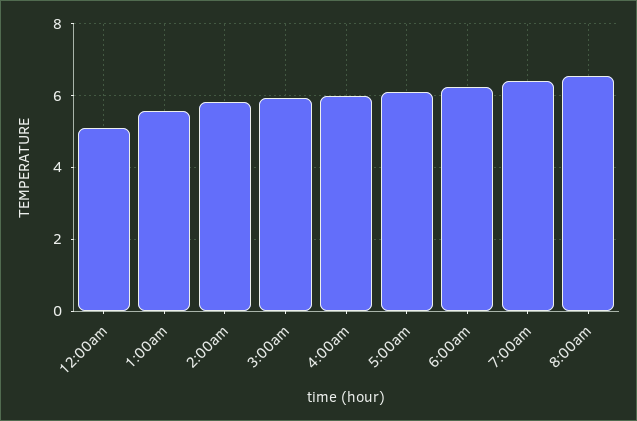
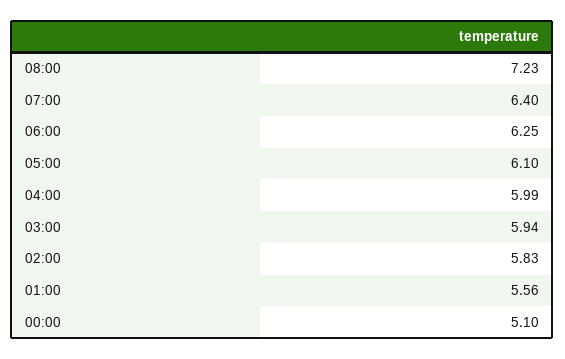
8:00am: 6.6 -> 7.23

